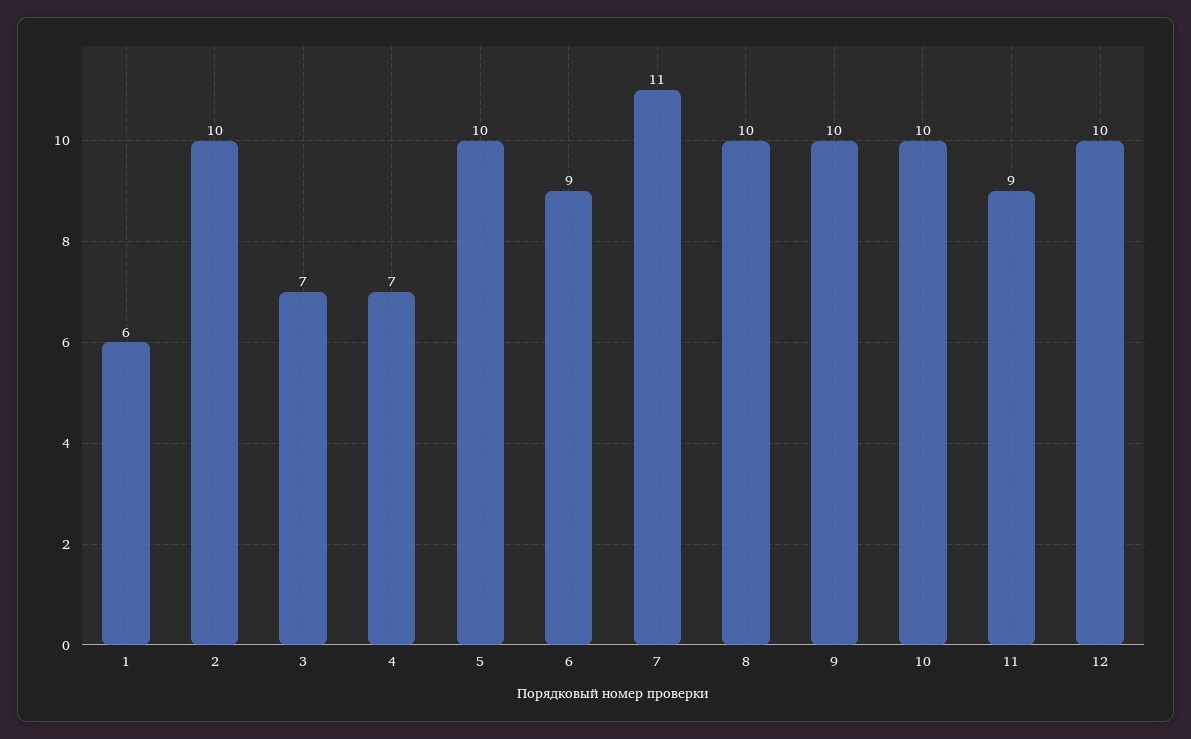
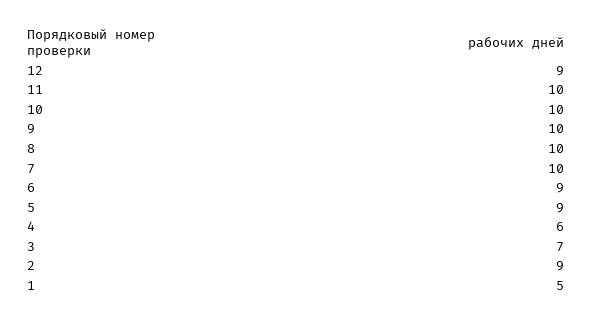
1: 6 -> 5
2: 10 -> 9
4: 7 -> 6
5: 10 -> 9
7: 11 -> 10
11: 9 -> 10
12: 10 -> 9

